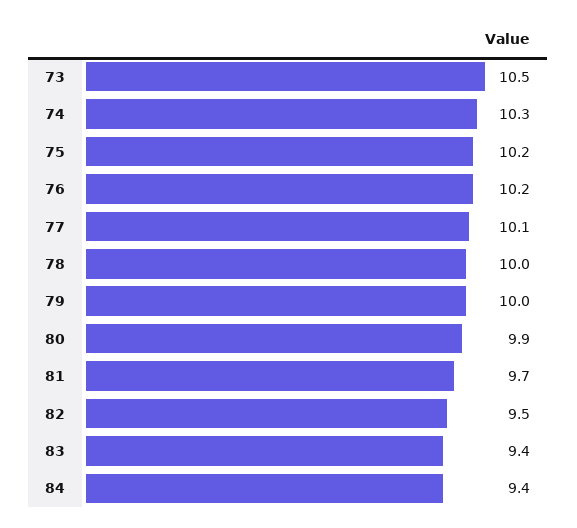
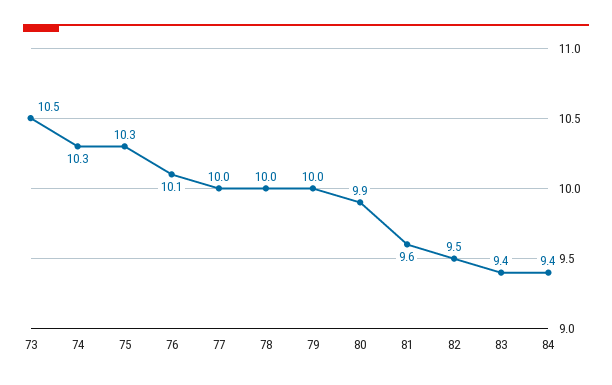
75: 10.2 -> 10.3
76: 10.2 -> 10.1
77: 10.1 -> 10
81: 9.7 -> 9.6

